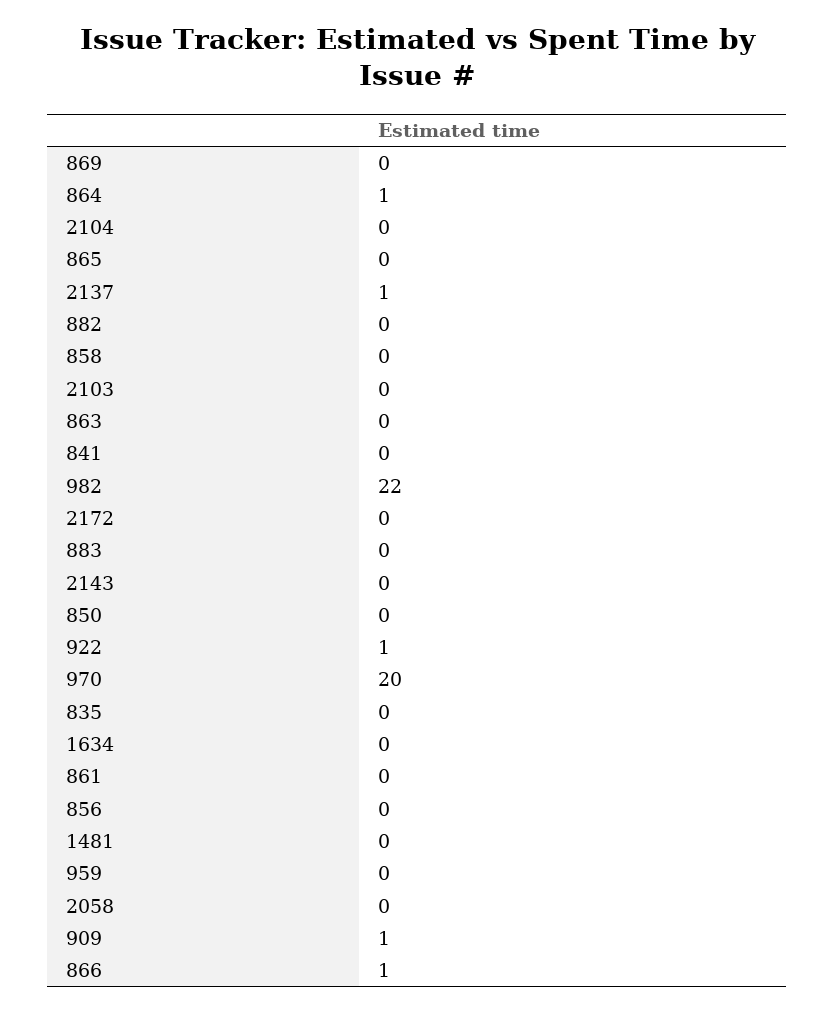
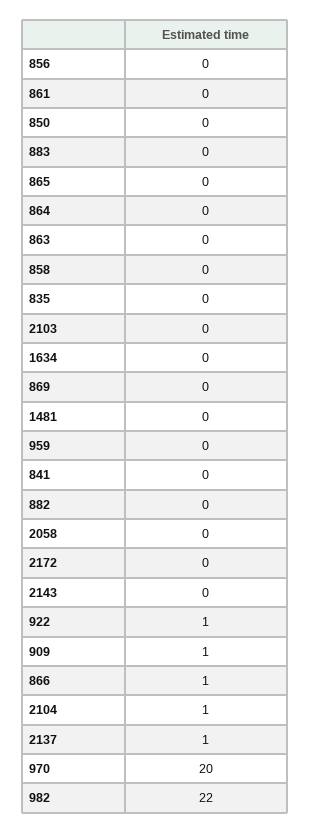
864: 1 -> 0
2104: 0 -> 1

